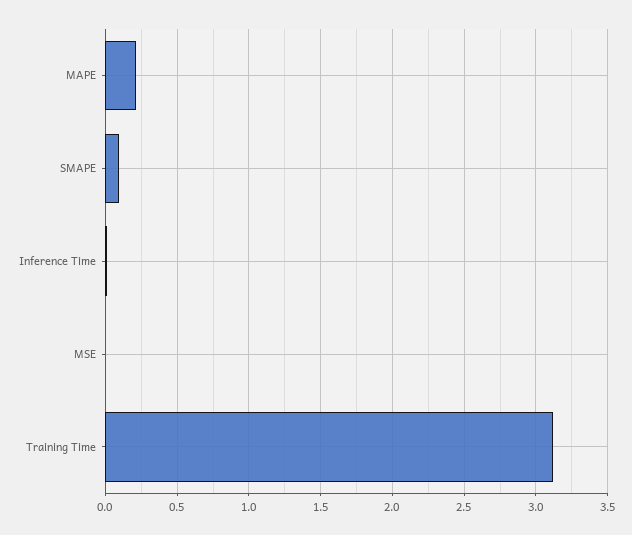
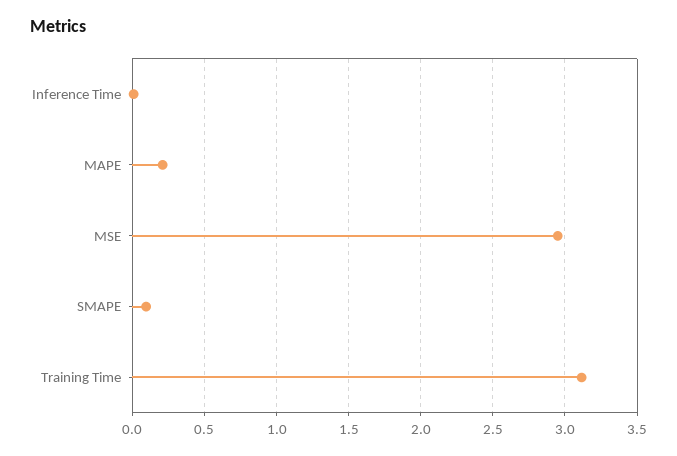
MSE: 0 -> 2.95

